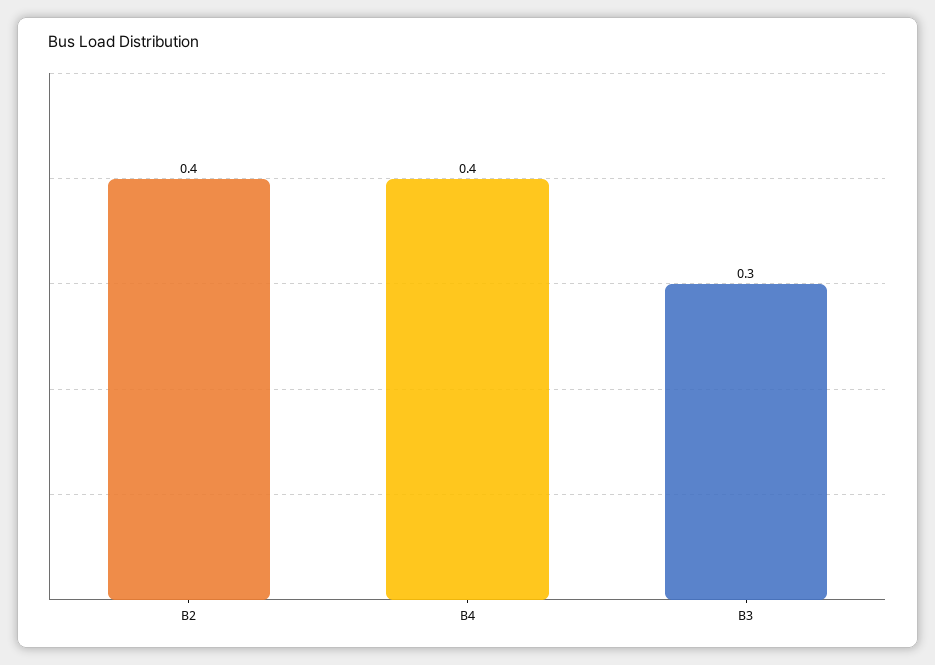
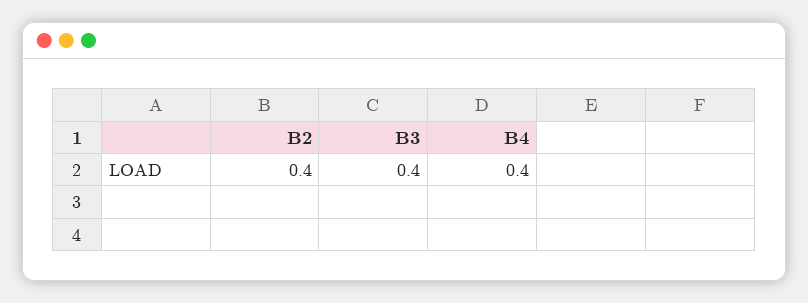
B3: 0.3 -> 0.4

